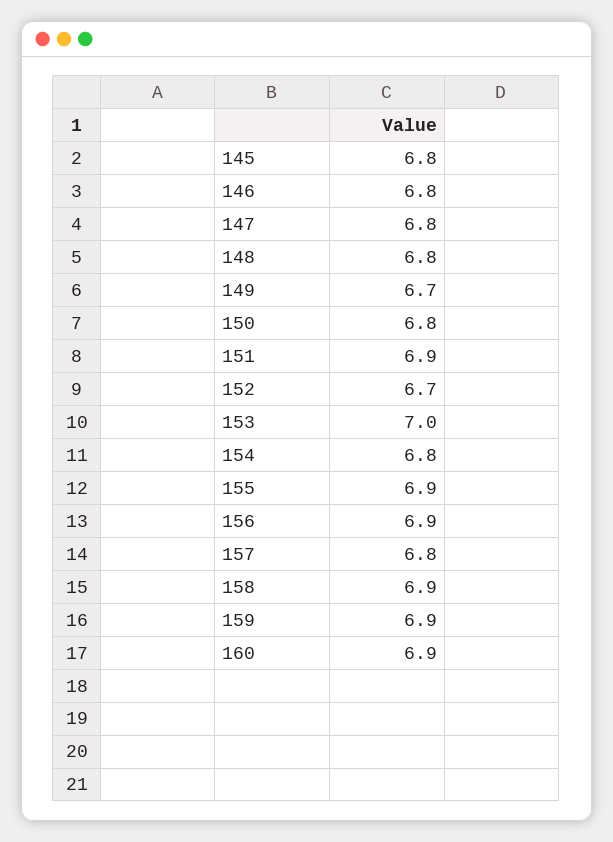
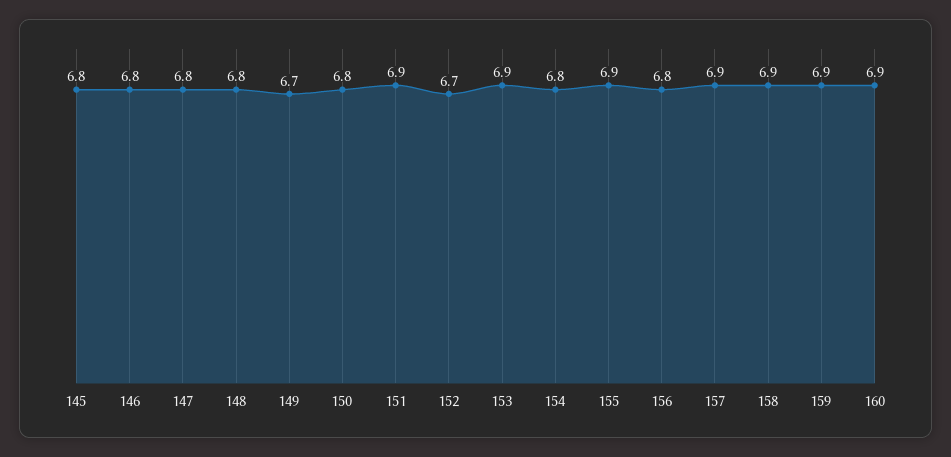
153: 7 -> 6.9
156: 6.9 -> 6.8
157: 6.8 -> 6.9

